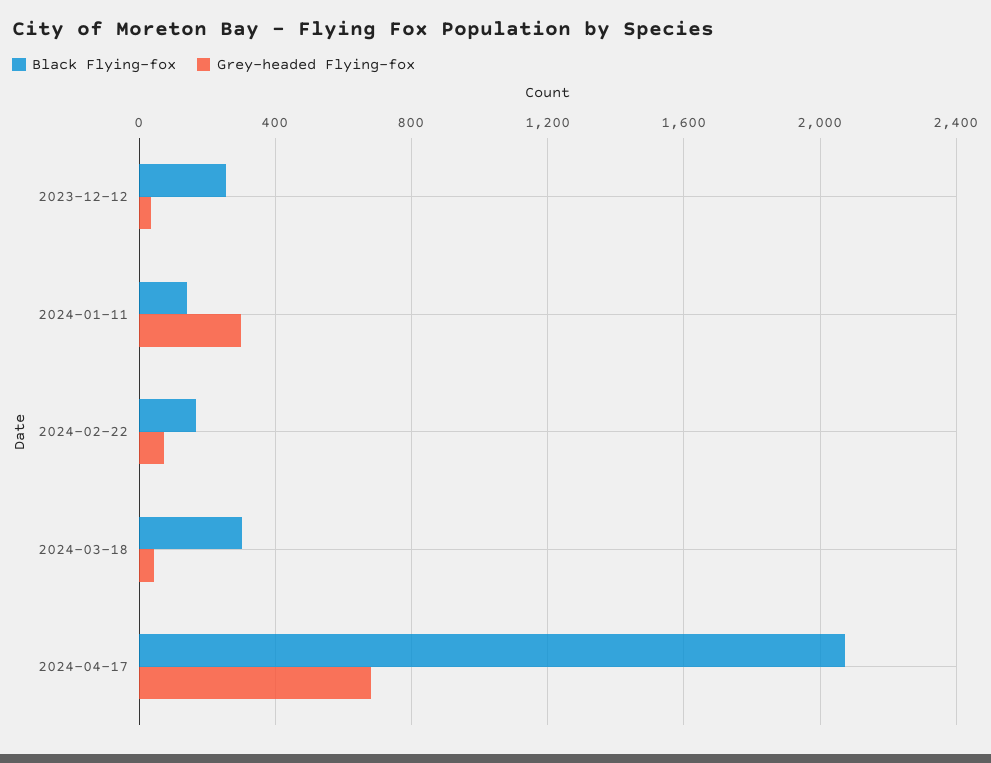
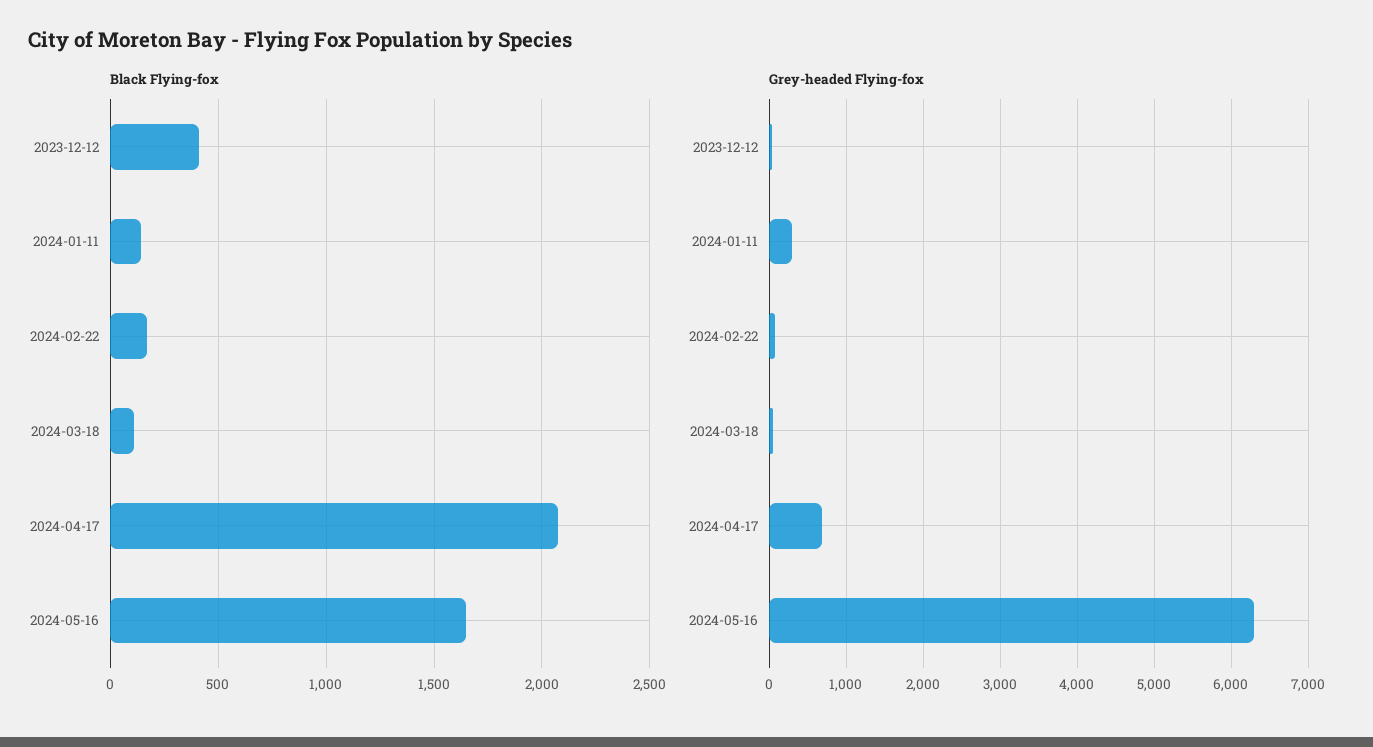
Black Flying-fox, 2023-12-12: 250 -> 400
Black Flying-fox, 2024-03-18: 300 -> 100
Black Flying-fox, 2024-05-16: none -> 1650
Grey-headed Flying-fox, 2024-05-16: none -> 6300

